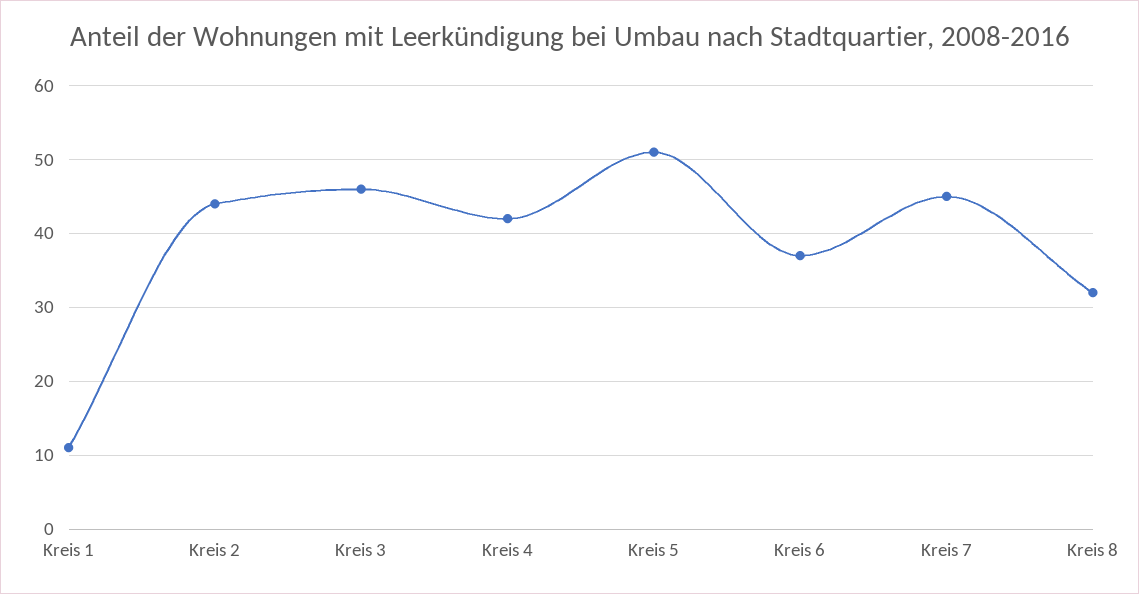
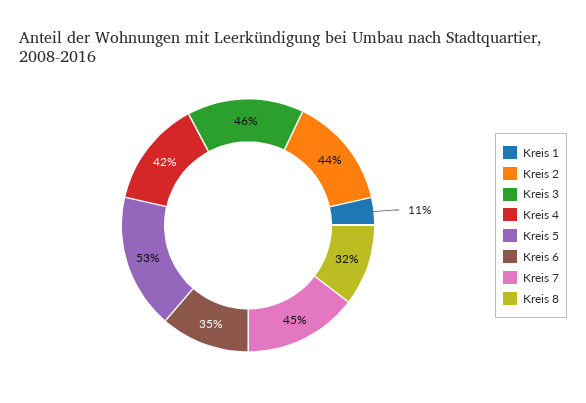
Kreis 5: 51 -> 53
Kreis 6: 37 -> 35

